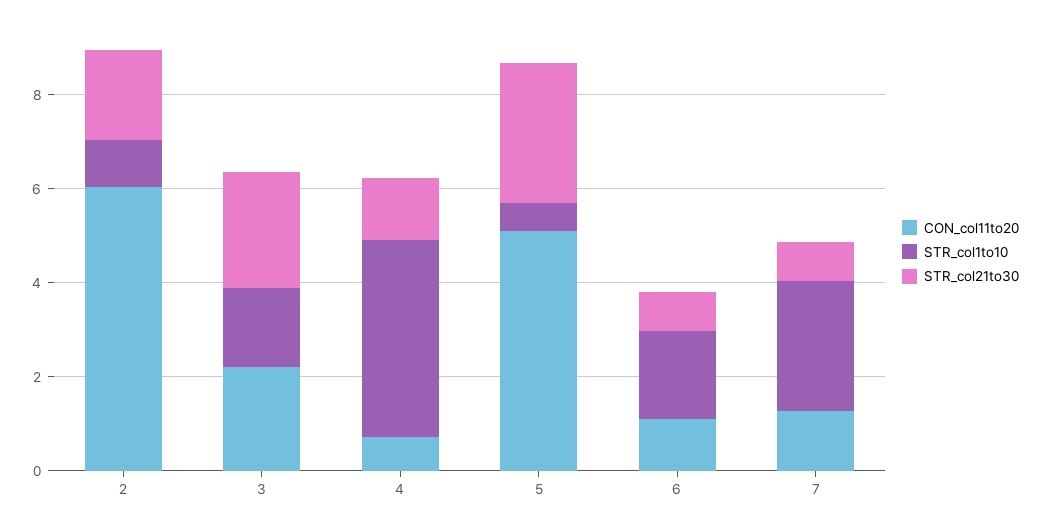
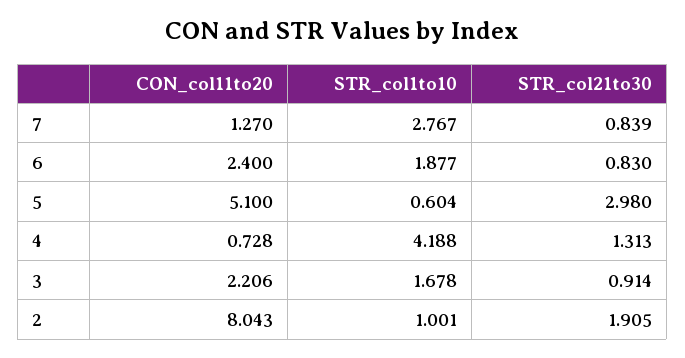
CON_col11to20, 2: 6 -> 8.043
STR_col21to30, 3: 2.5 -> 0.914
CON_col11to20, 6: 1 -> 2.4

